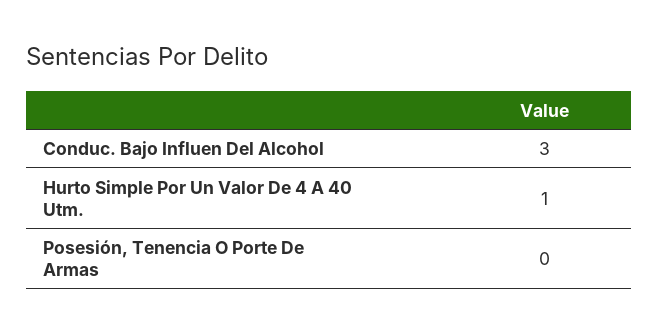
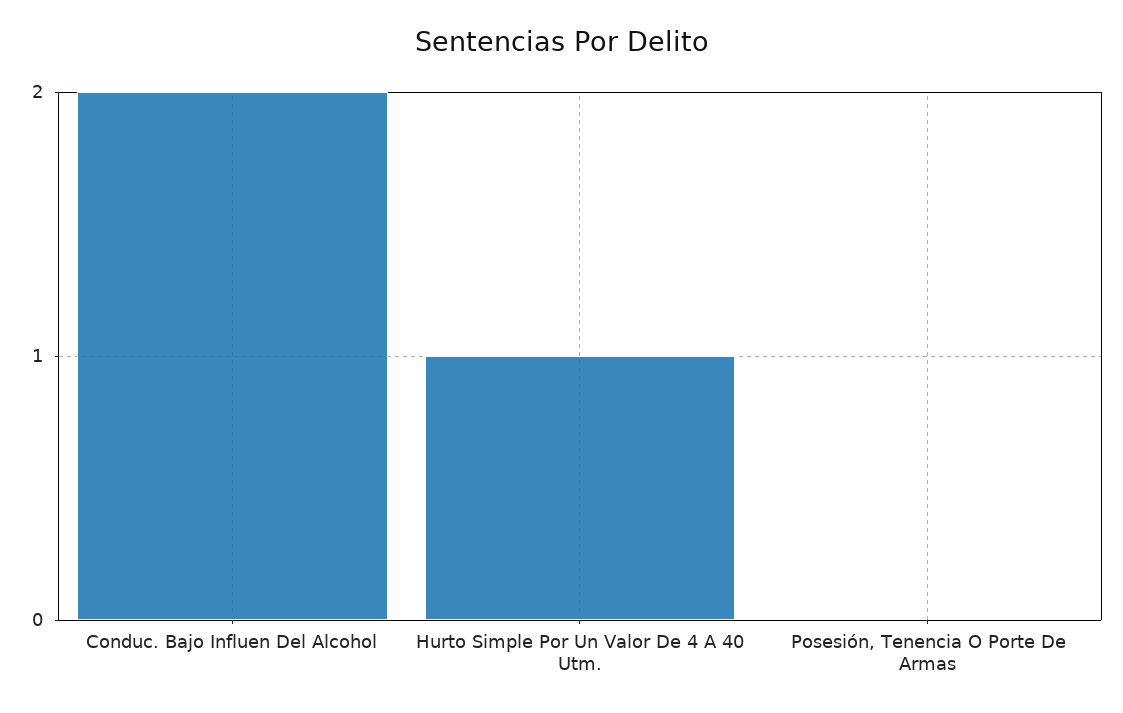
Conduc. Bajo Influen Del Alcohol: 3 -> 2

